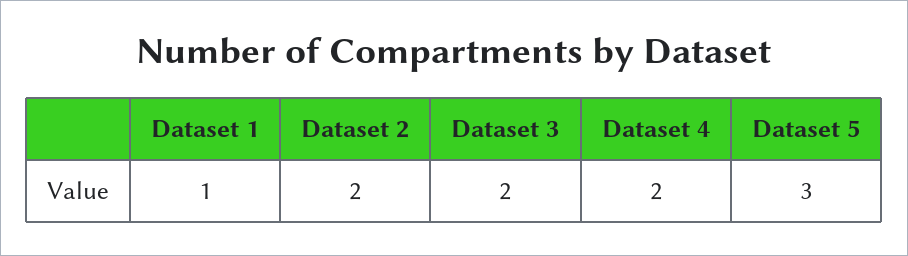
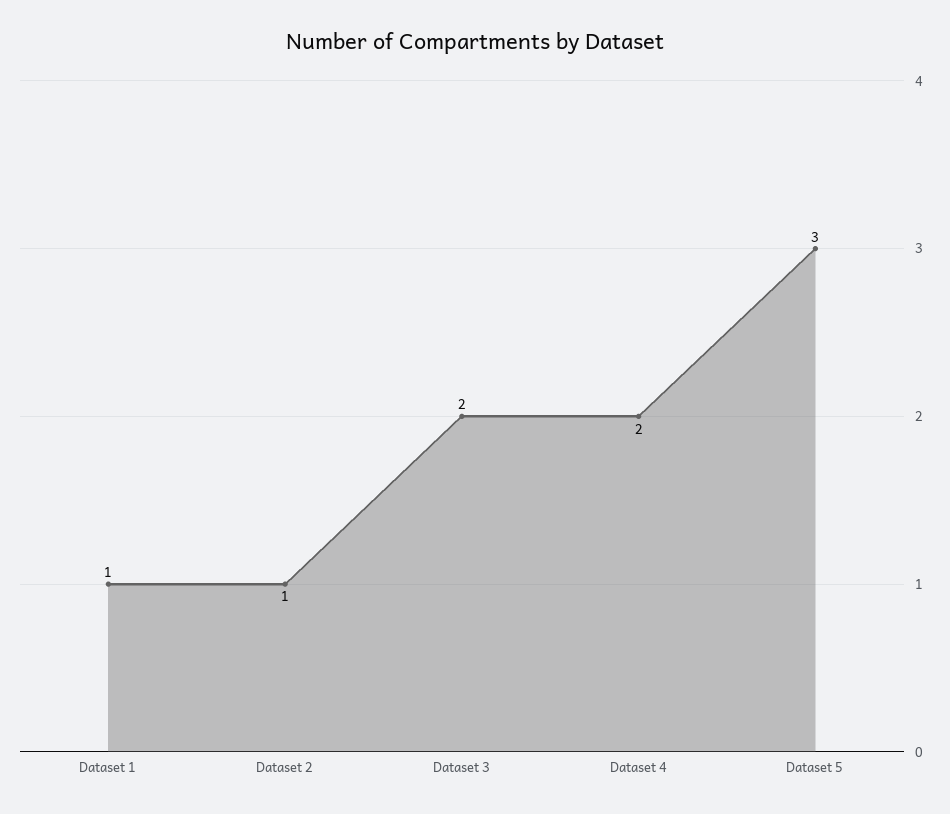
Dataset 2: 2 -> 1

